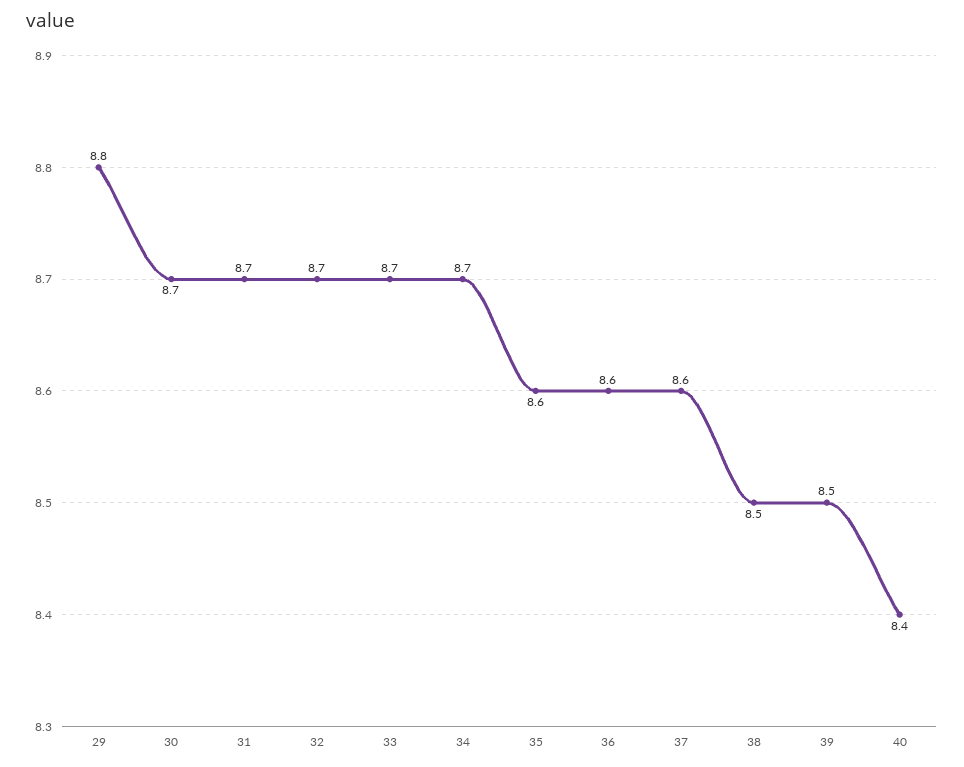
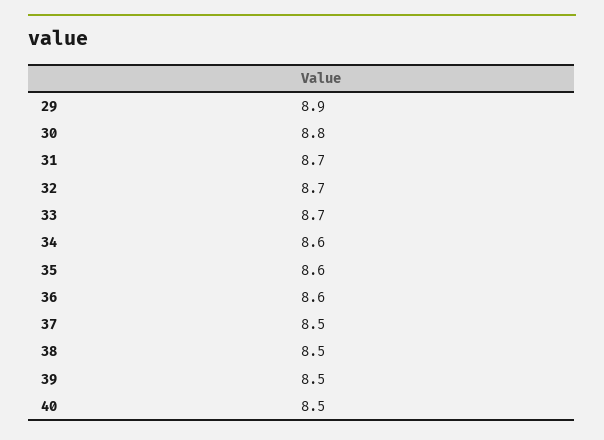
29: 8.8 -> 8.9
30: 8.7 -> 8.8
34: 8.7 -> 8.6
37: 8.6 -> 8.5
40: 8.4 -> 8.5

